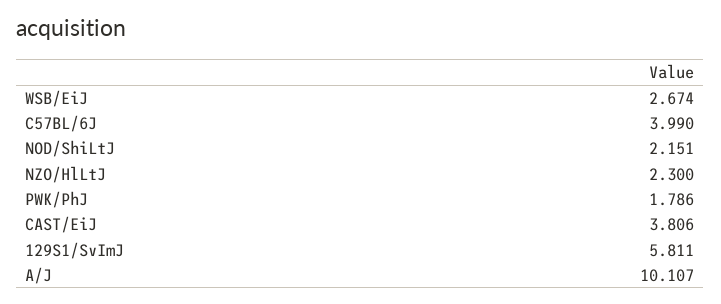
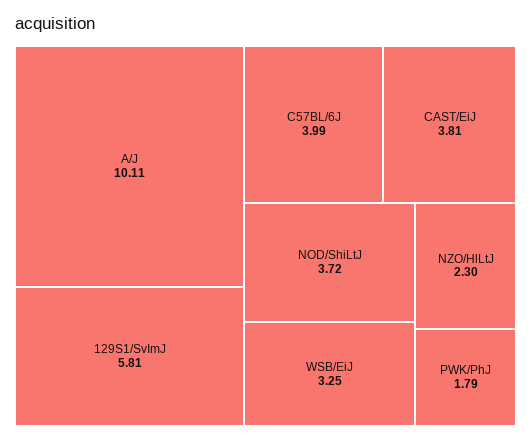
WSB/EiJ: 2.674 -> 3.25
NOD/ShiLtJ: 2.151 -> 3.72

